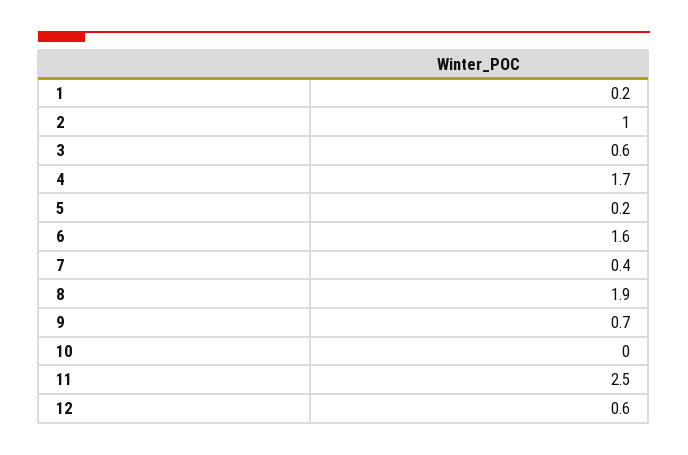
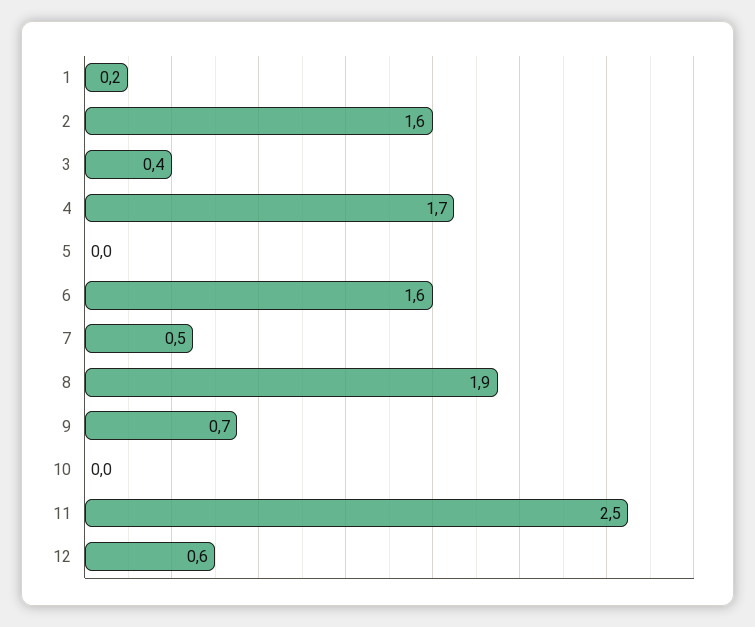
2: 1 -> 1.6
3: 0.6 -> 0.4
5: 0.2 -> 0
7: 0.4 -> 0.5

